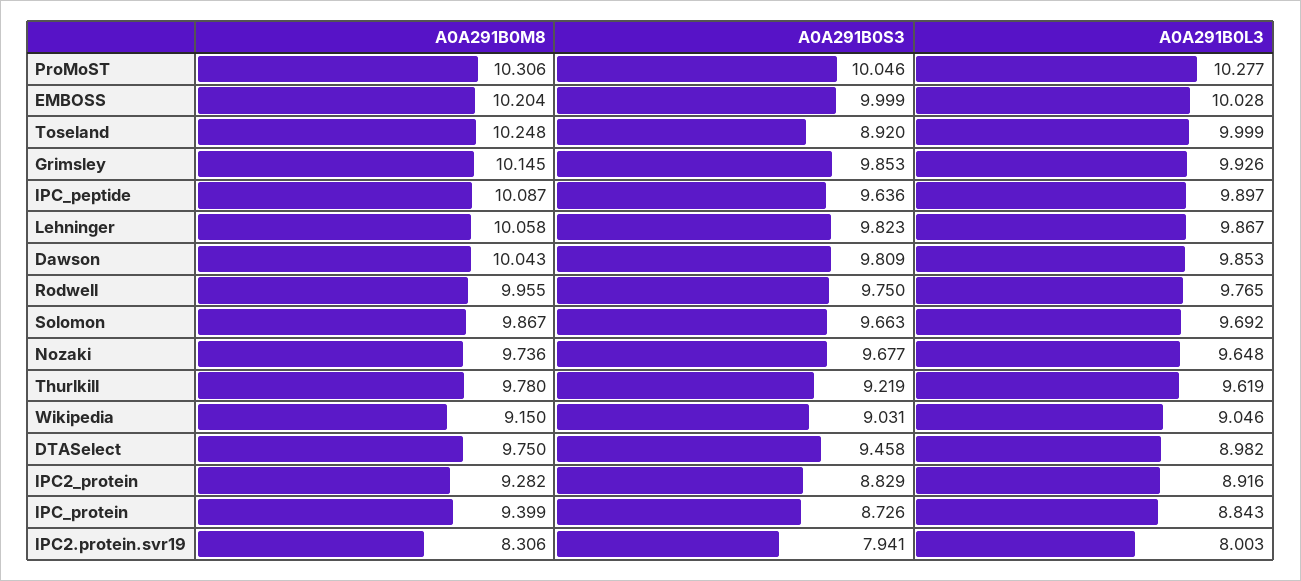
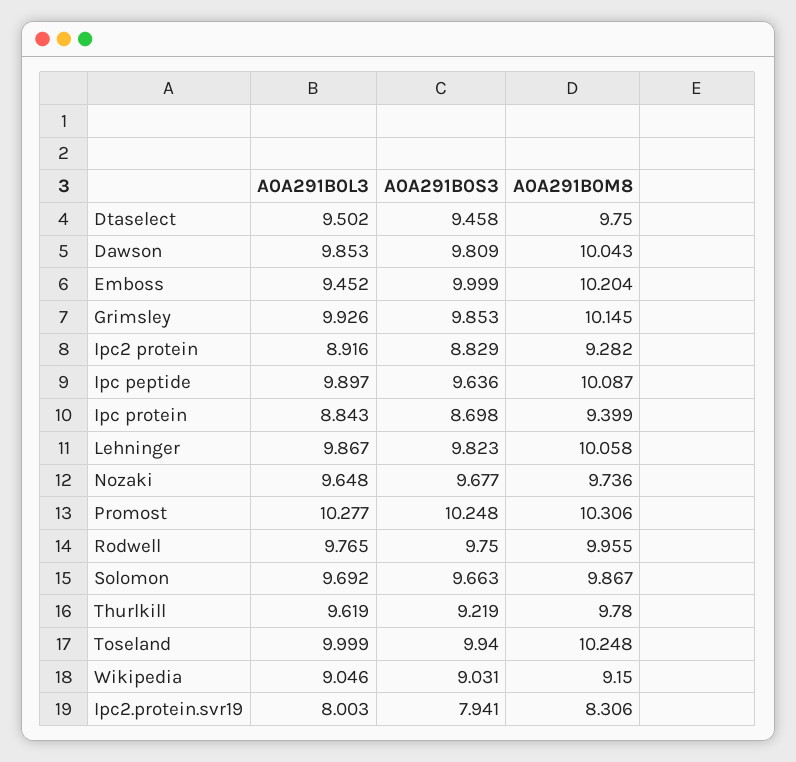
A0A291B0S3, ProMoST: 10.046 -> 10.248
A0A291B0L3, EMBOSS: 10.028 -> 9.452
A0A291B0S3, Toseland: 8.92 -> 9.94
A0A291B0L3, DTASelect: 8.982 -> 9.502
A0A291B0S3, IPC_protein: 8.726 -> 8.698

